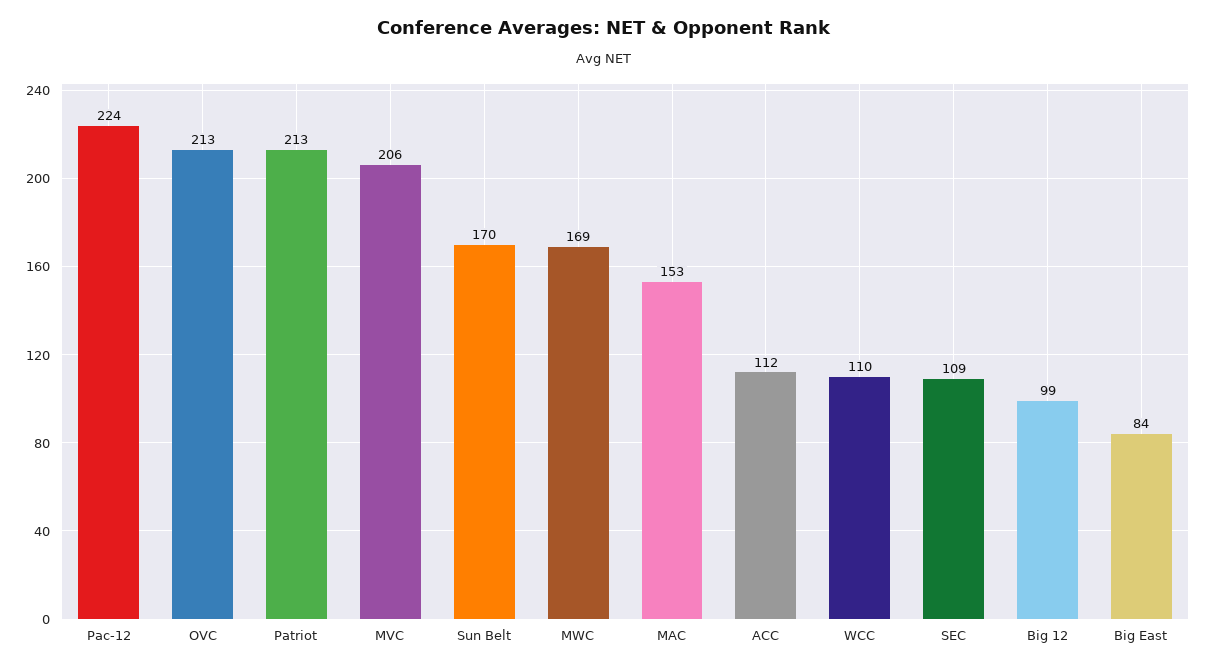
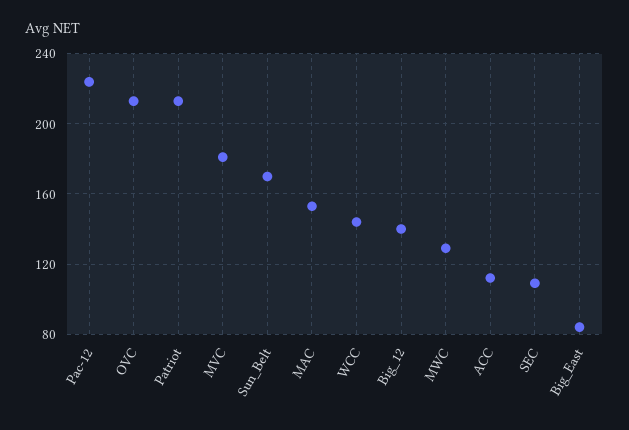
MVC: 206 -> 180
MWC: 169 -> 130
WCC: 110 -> 145
Big 12: 99 -> 140

